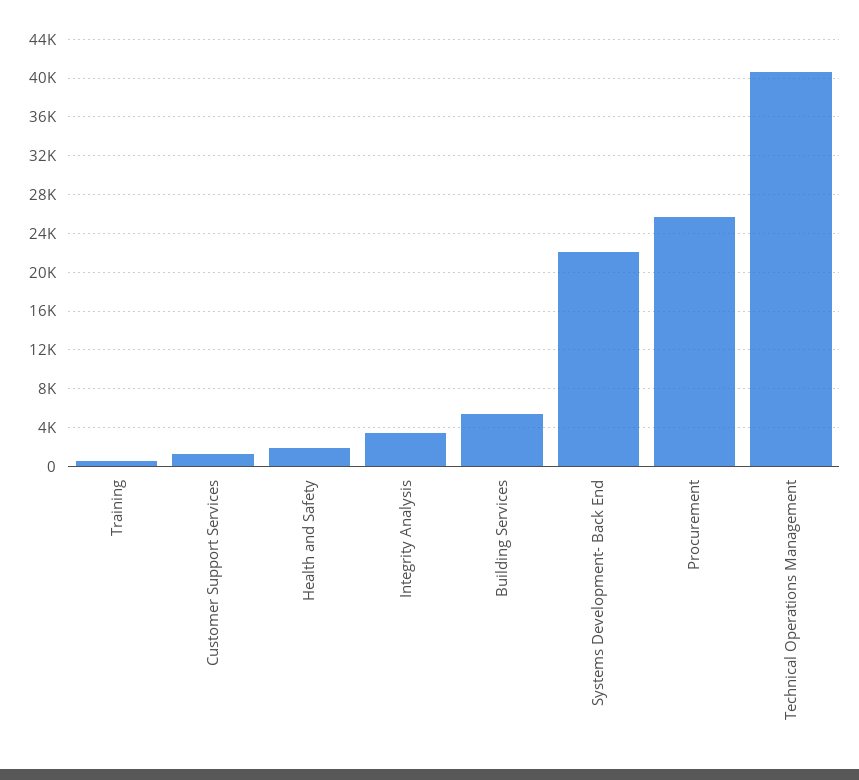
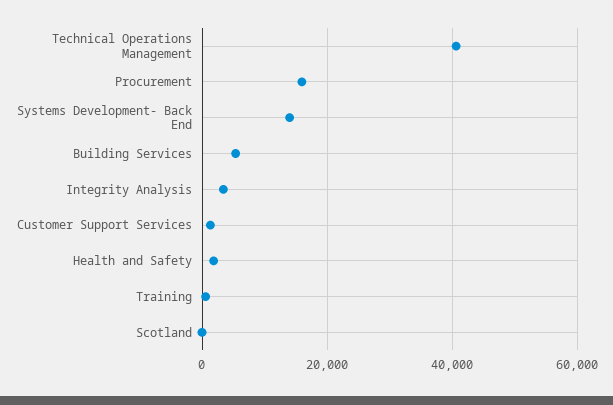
Systems Development- Back End: 22000 -> 14000
Procurement: 26000 -> 16000
Scotland: none -> 0

